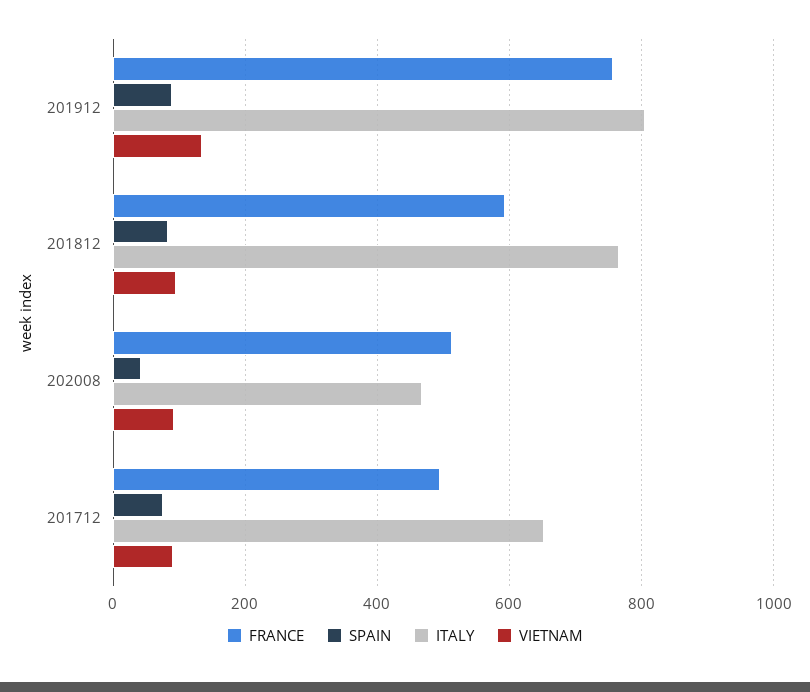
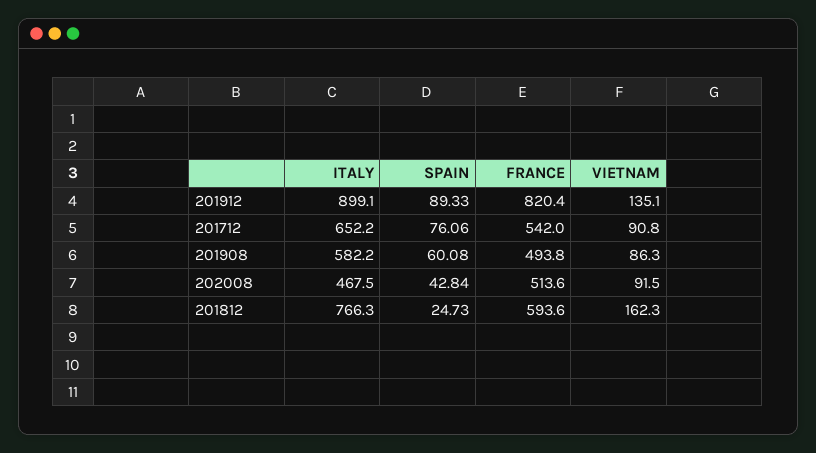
FRANCE, 201912: 760 -> 820.4
ITALY, 201912: 800 -> 899.1
SPAIN, 201812: 80 -> 24.73
VIETNAM, 201812: 100 -> 162.3
FRANCE, 201712: 500 -> 542
ITALY, 201908: none -> 582.2
SPAIN, 201908: none -> 60.08
FRANCE, 201908: none -> 493.8
VIETNAM, 201908: none -> 86.3

